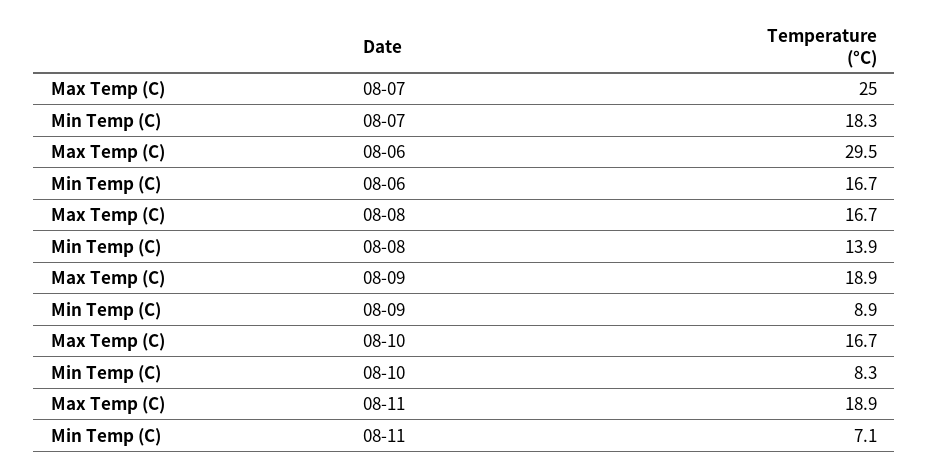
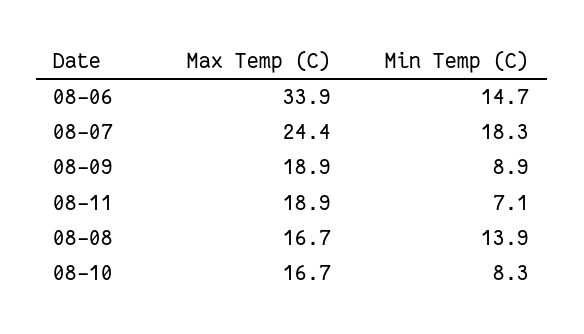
Max Temp (C), 08-07: 25 -> 24.4
Max Temp (C), 08-06: 29.5 -> 33.9
Min Temp (C), 08-06: 16.7 -> 14.7

